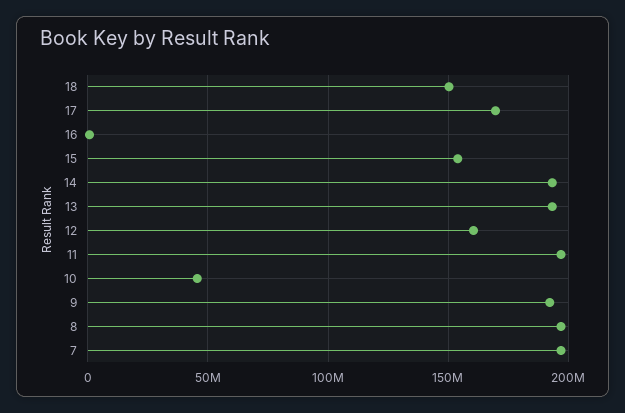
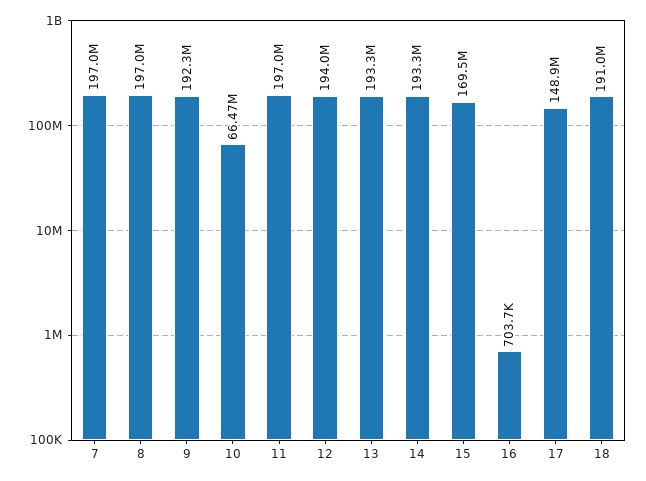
18: 150000000 -> 191000000
17: 170000000 -> 148900000
15: 155000000 -> 169500000
12: 160000000 -> 194000000
10: 45000000 -> 66470000

